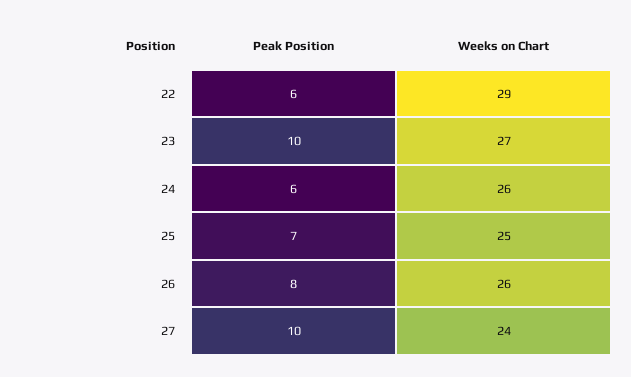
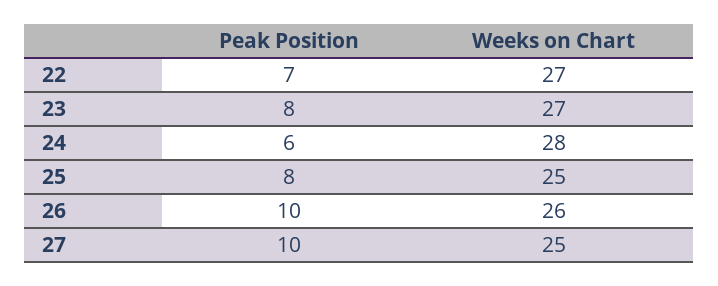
Peak Position, 22: 6 -> 7
Weeks on Chart, 22: 29 -> 27
Peak Position, 23: 10 -> 8
Weeks on Chart, 24: 26 -> 28
Peak Position, 25: 7 -> 8
Peak Position, 26: 8 -> 10
Weeks on Chart, 27: 24 -> 25

